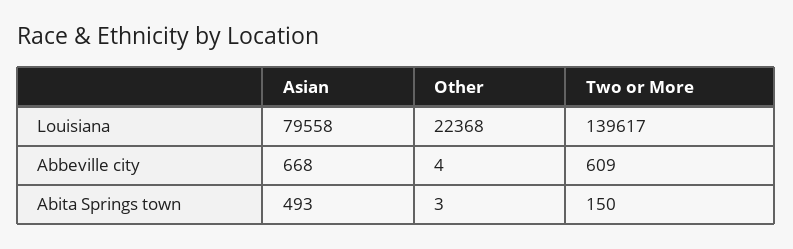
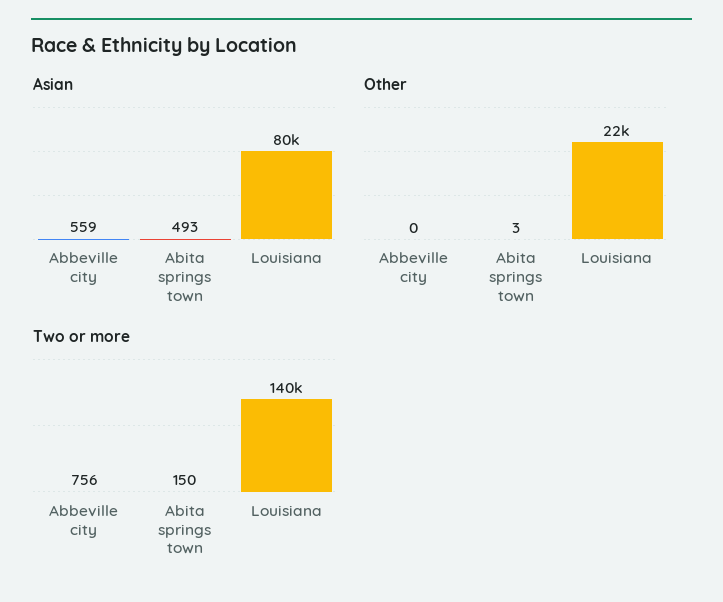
Asian, Abbeville city: 668 -> 559
Other, Abbeville city: 4 -> 0
Two or More, Abbeville city: 609 -> 756

